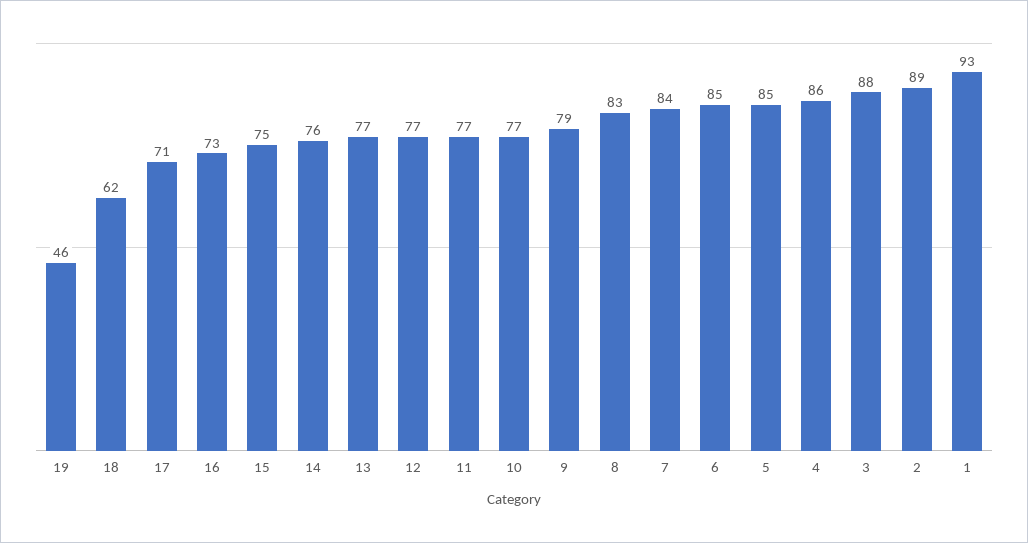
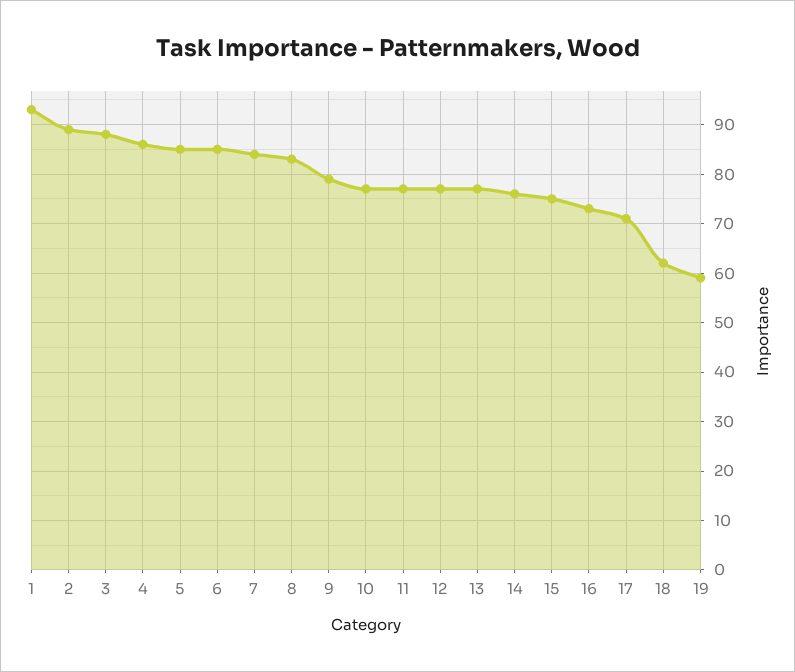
19: 46 -> 60

